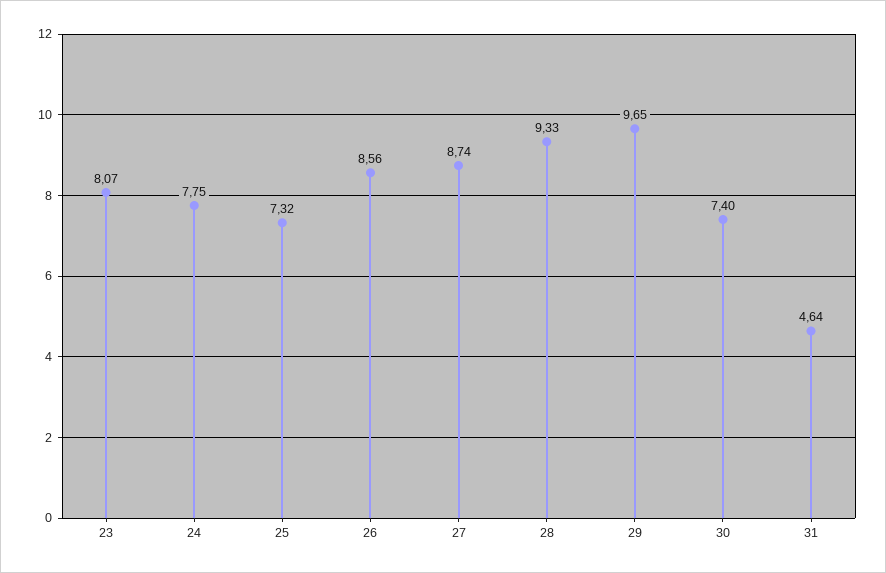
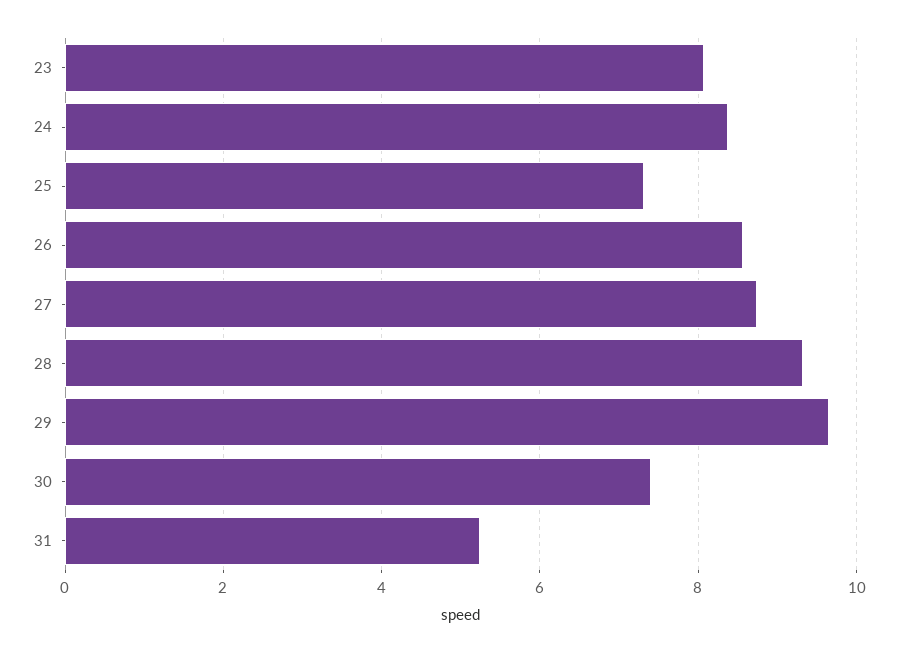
24: 7.75 -> 8.4
31: 4.64 -> 5.2

